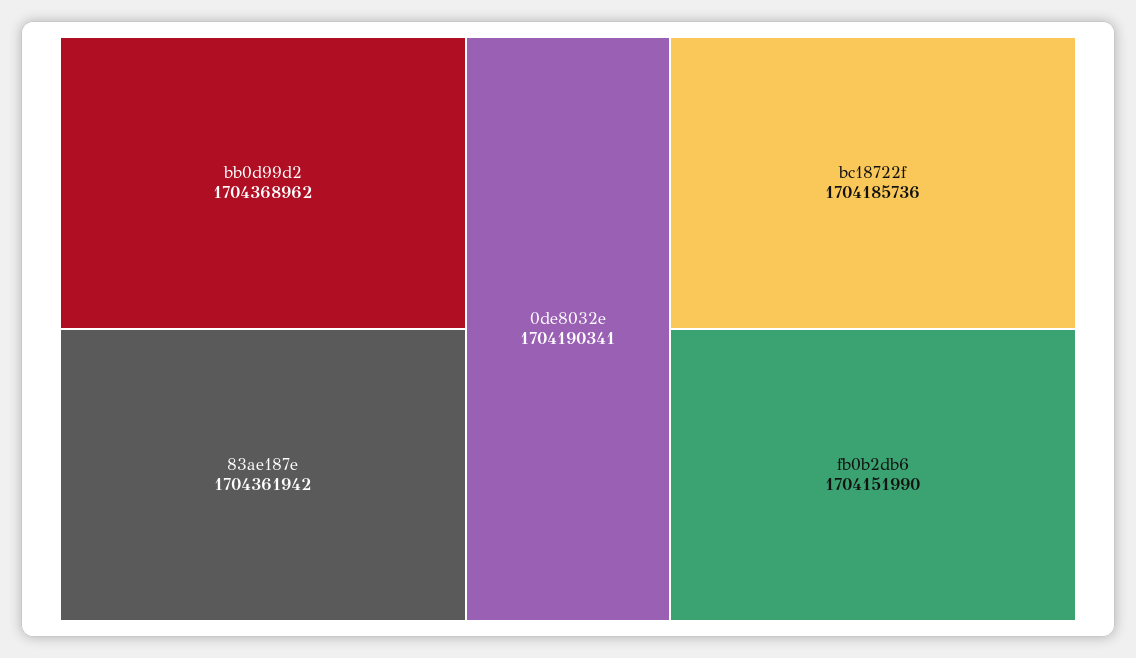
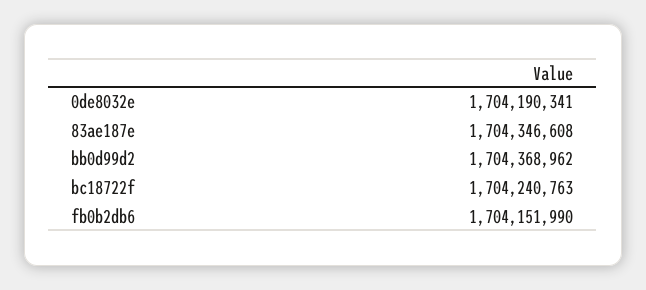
83ae187e: 1704361942 -> 1704346608
bc18722f: 1704185736 -> 1704240763

